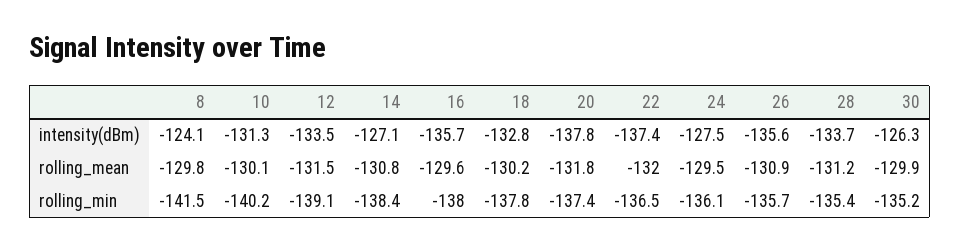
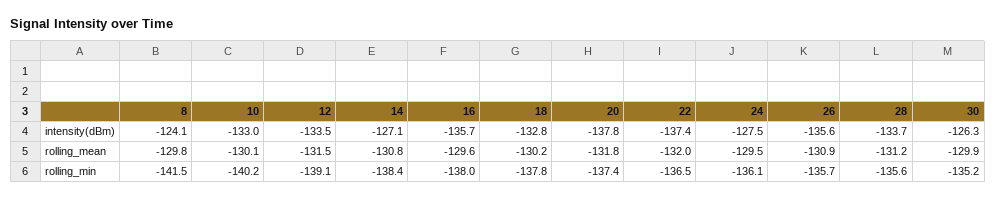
10, intensity(dBm): -131.3 -> -133
28, rolling_min: -135.4 -> -135.6

